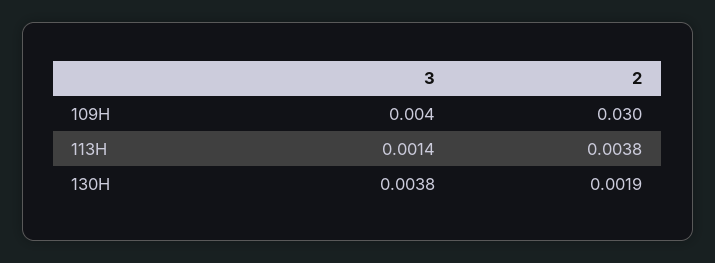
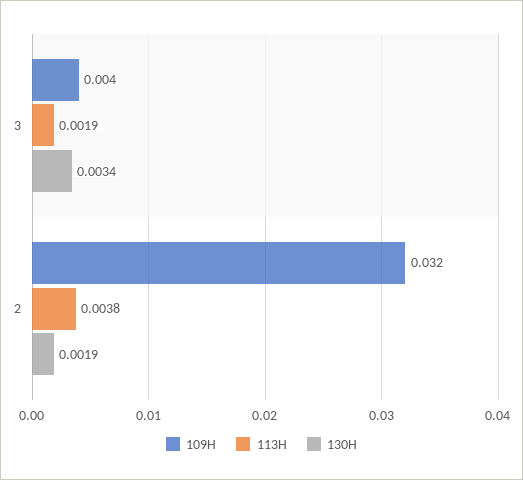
109H, 2: 0.03 -> 0.032
113H, 3: 0.0014 -> 0.0019
130H, 3: 0.0038 -> 0.0034

